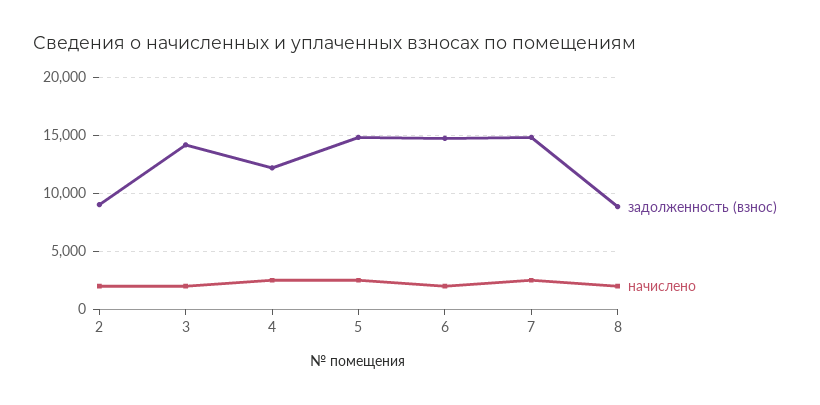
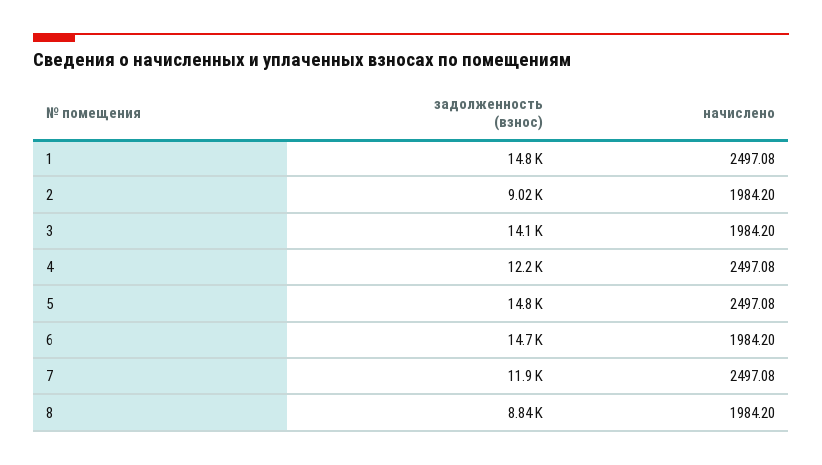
задолженность (взнос), 7: 15000 -> 11900
задолженность (взнос), 1: none -> 14800
начислено, 1: none -> 2497.08

